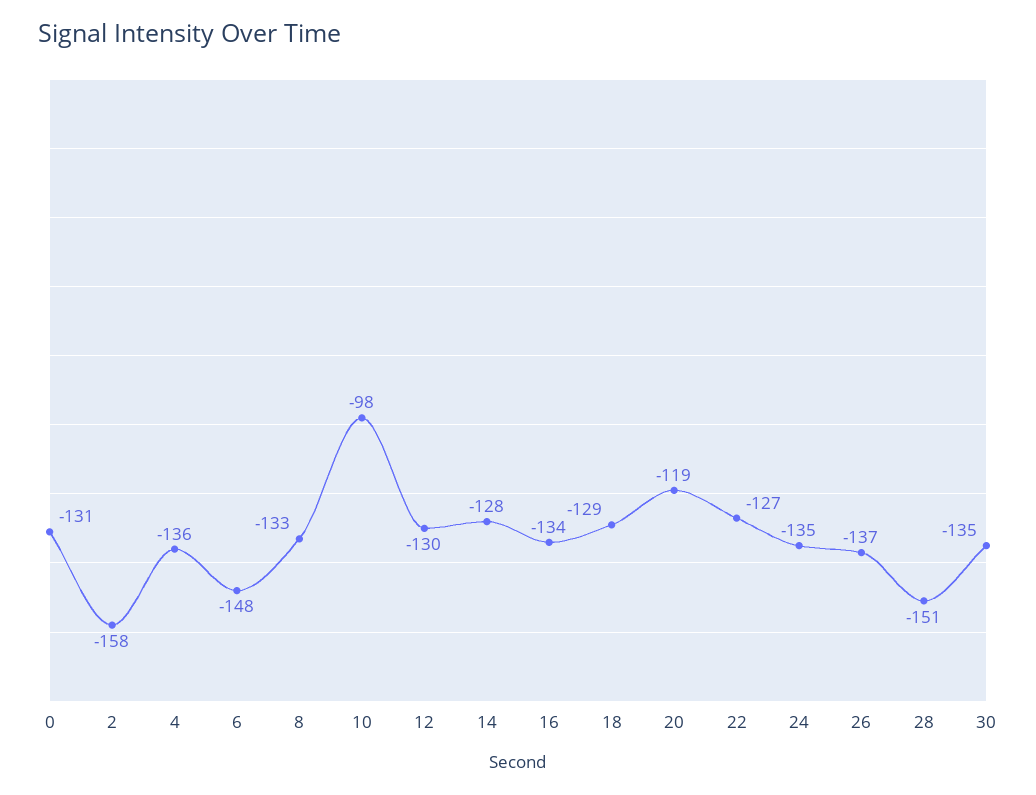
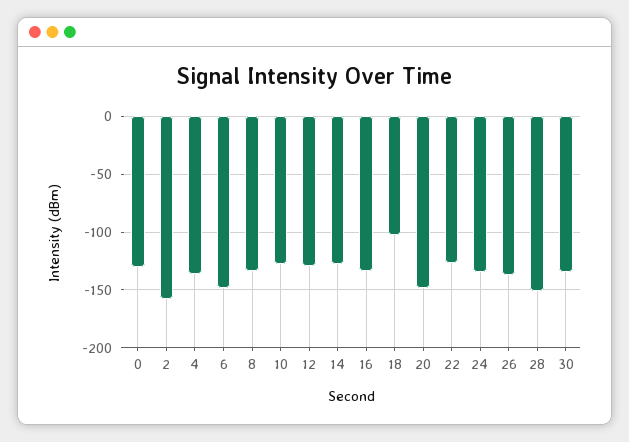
10: -98 -> -130
18: -129 -> -100
20: -119 -> -150

